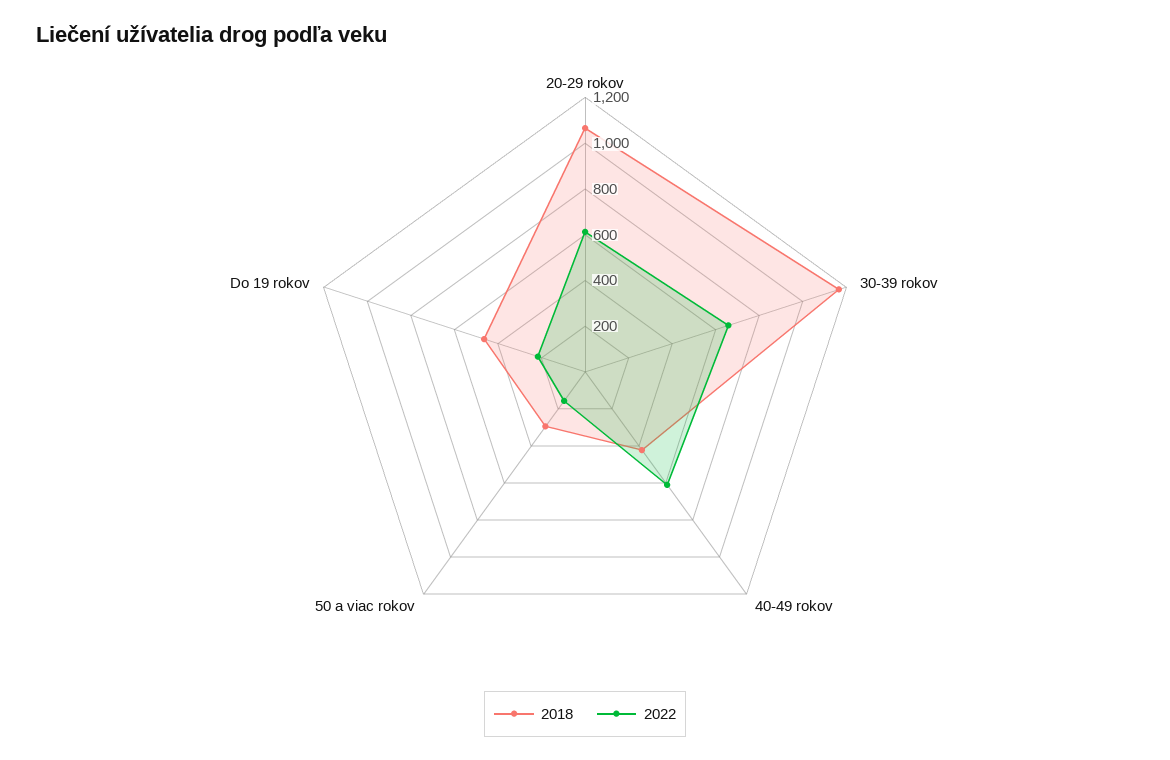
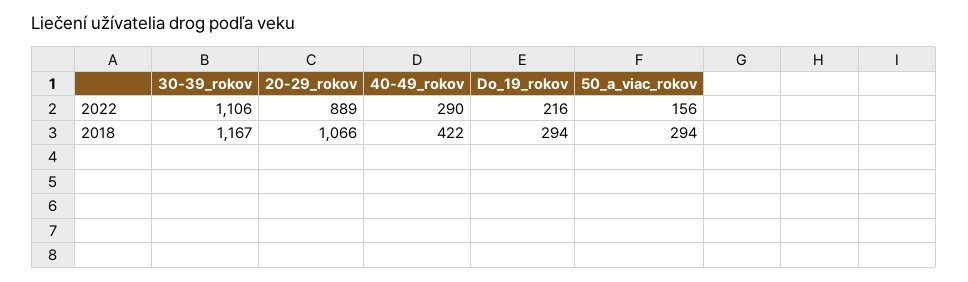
2022, 20-29 rokov: 600 -> 889
2022, 30-39 rokov: 650 -> 1106
2022, 40-49 rokov: 600 -> 290
2018, Do 19 rokov: 450 -> 294

